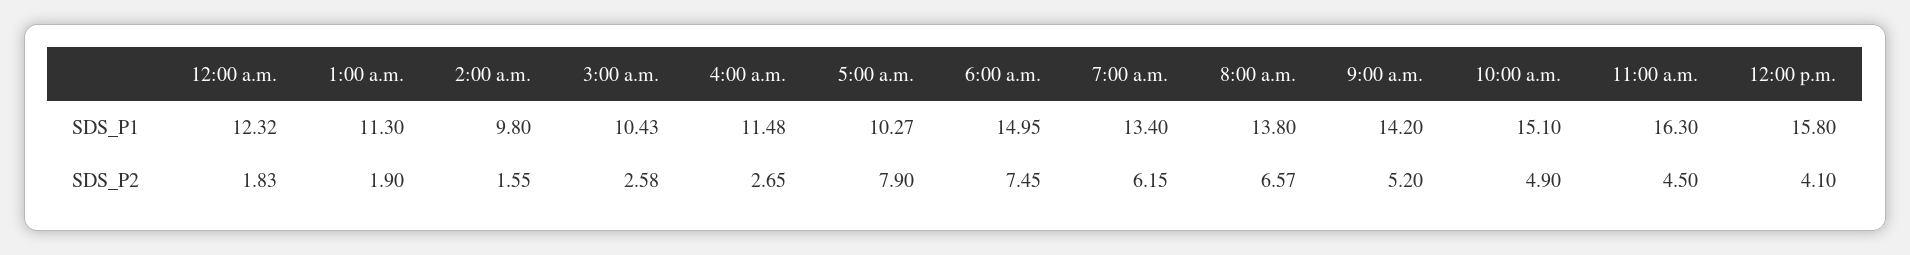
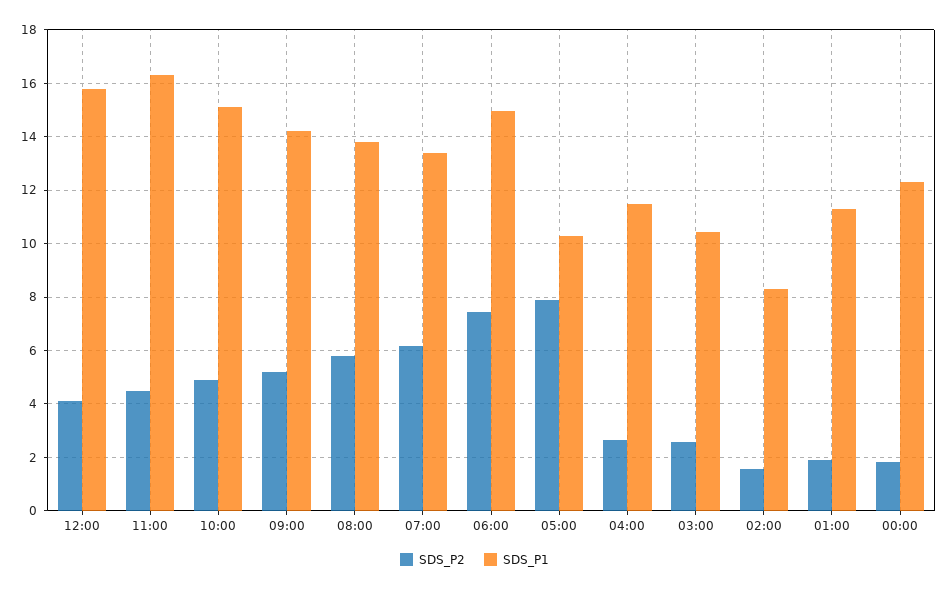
SDS_P1, 2:00 a.m.: 9.8 -> 8.25
SDS_P2, 8:00 a.m.: 6.57 -> 5.75

